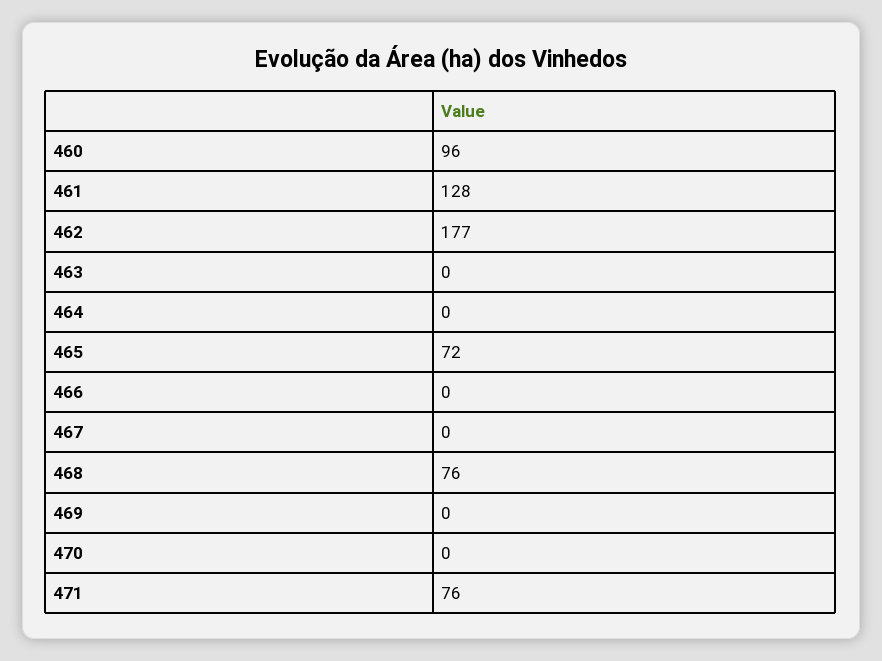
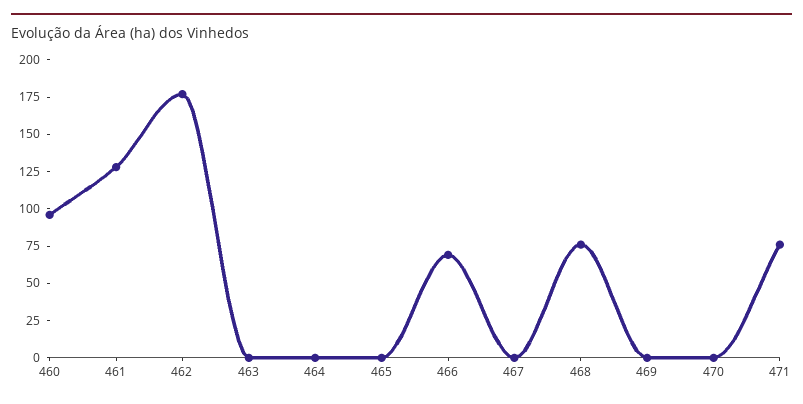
465: 72 -> 0
466: 0 -> 75

